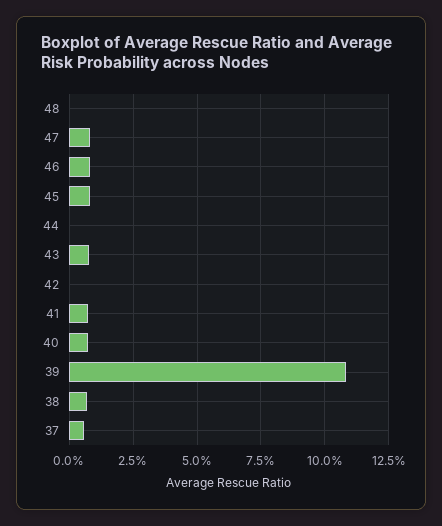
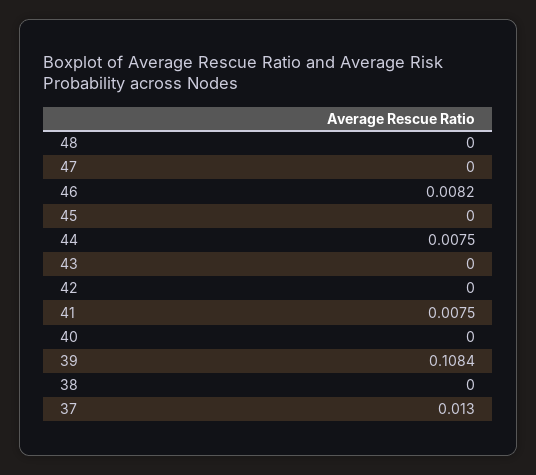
47: 0.0075 -> 0
45: 0.0075 -> 0
44: 0 -> 0.0075
43: 0.0075 -> 0
40: 0.0075 -> 0
38: 0.0075 -> 0
37: 0.005 -> 0.013

